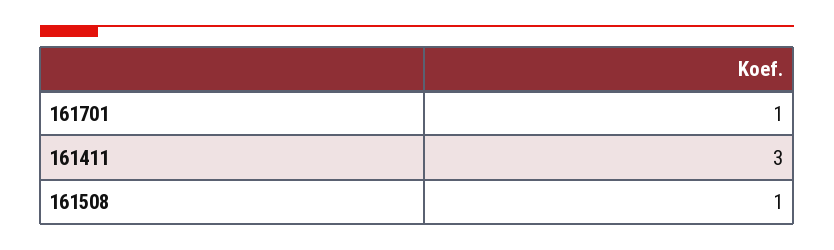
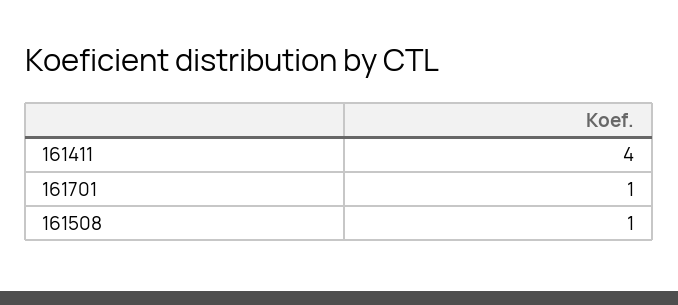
161411: 3 -> 4

